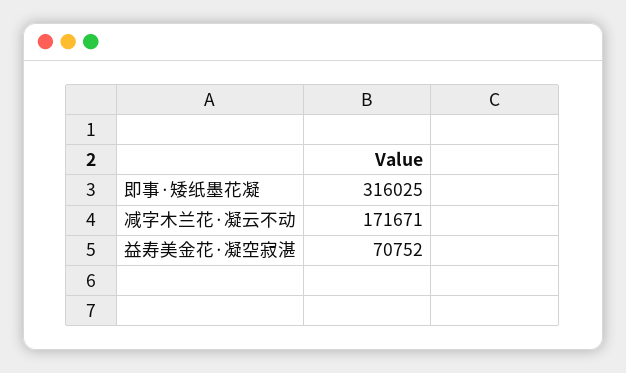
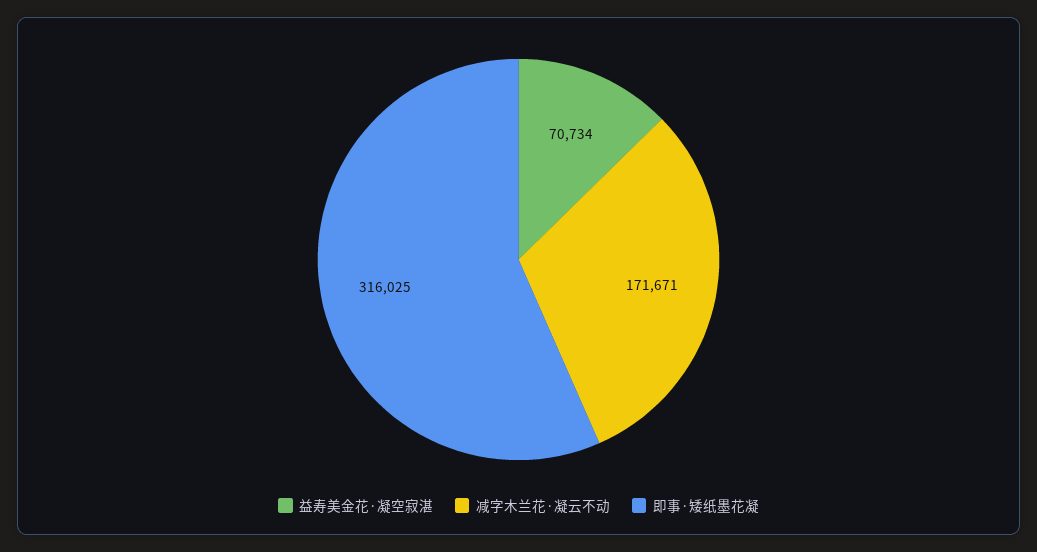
益寿美金花·凝空寂湛: 70752 -> 70734

